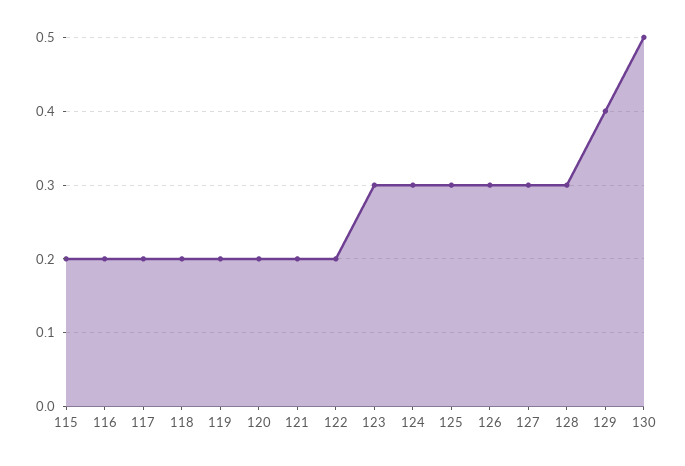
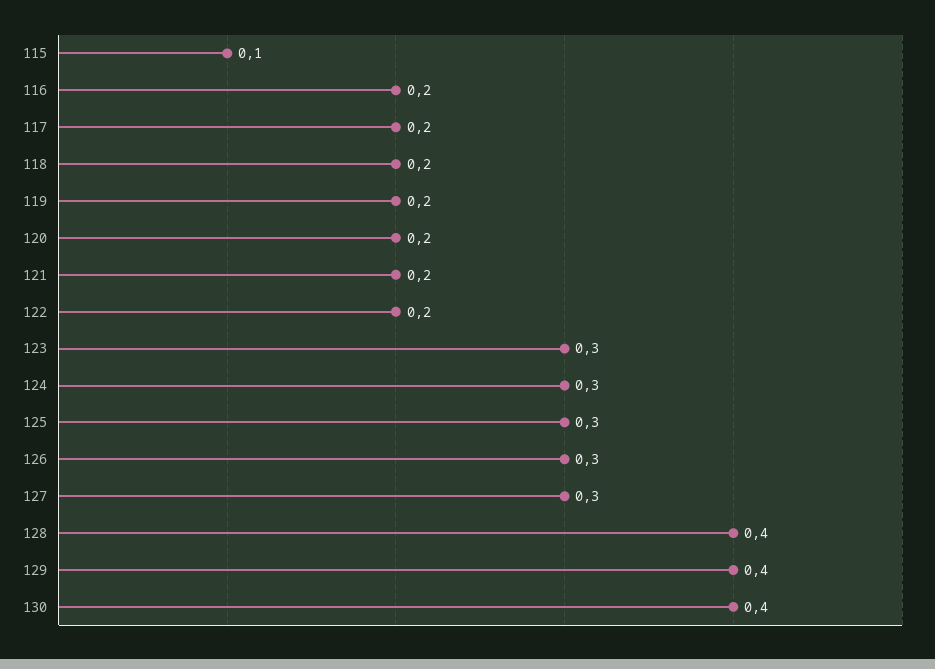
115: 0.2 -> 0.1
128: 0.3 -> 0.4
130: 0.5 -> 0.4

